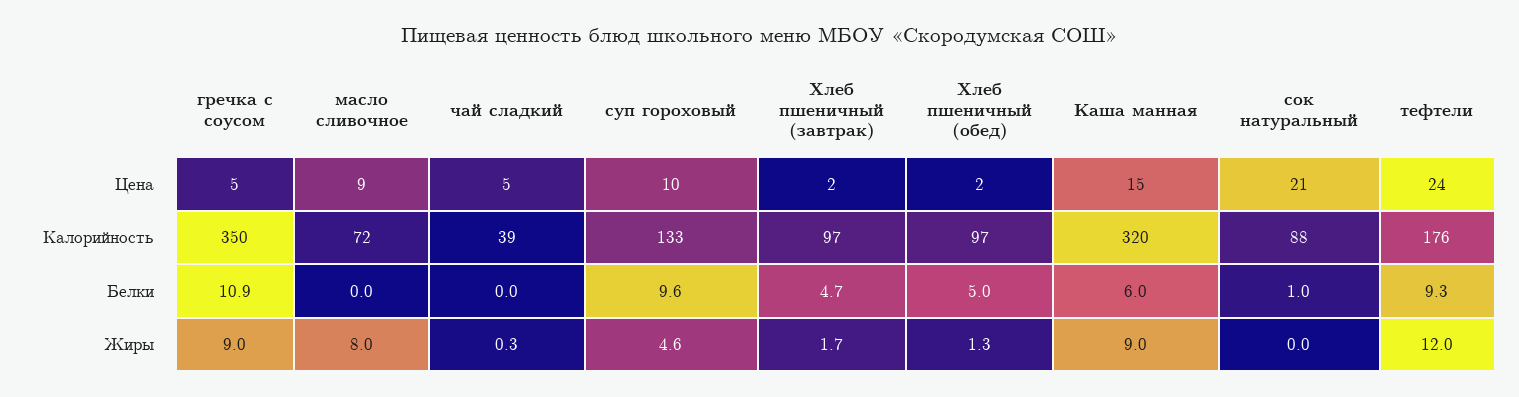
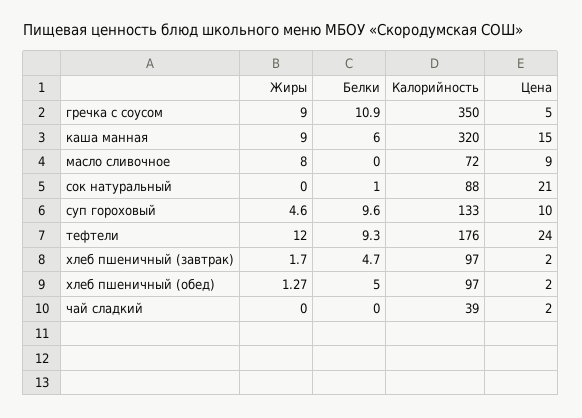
чай сладкий, Цена: 5 -> 2
чай сладкий, Жиры: 0.3 -> 0

